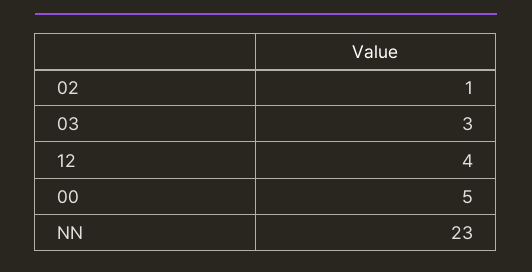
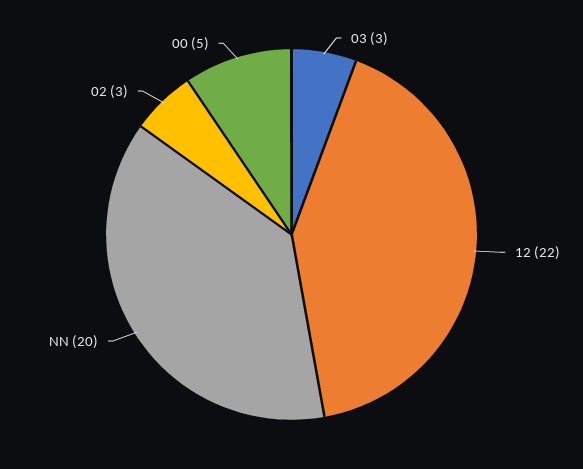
02: 1 -> 3
12: 4 -> 22
NN: 23 -> 20

